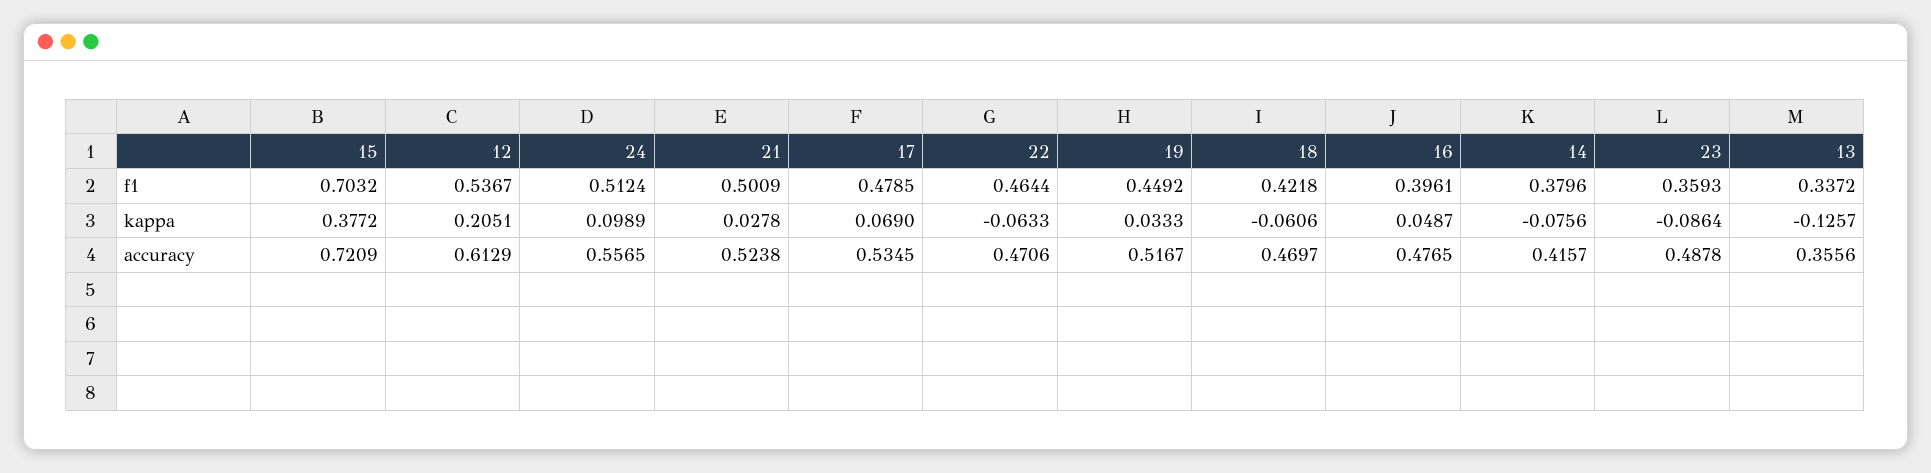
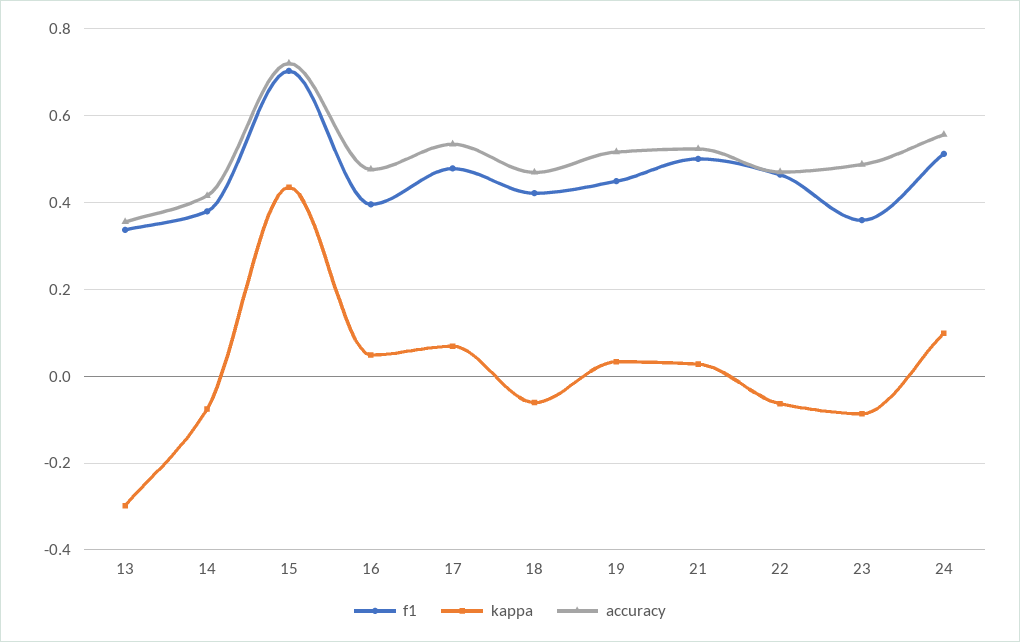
f1, 12: 0.5367 -> none
kappa, 15: 0.3772 -> 0.44
kappa, 12: 0.2051 -> none
kappa, 13: -0.1257 -> -0.3
accuracy, 12: 0.6129 -> none

